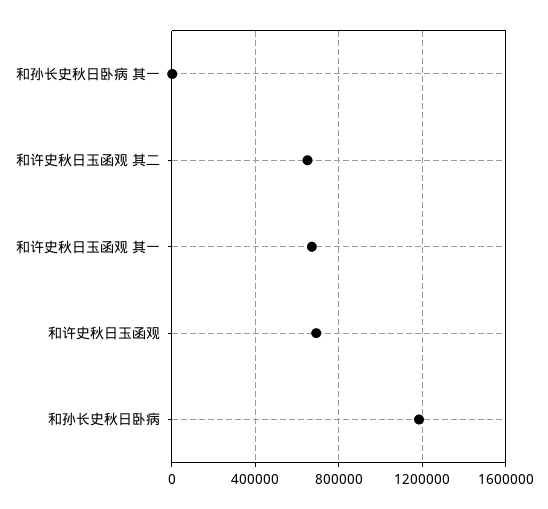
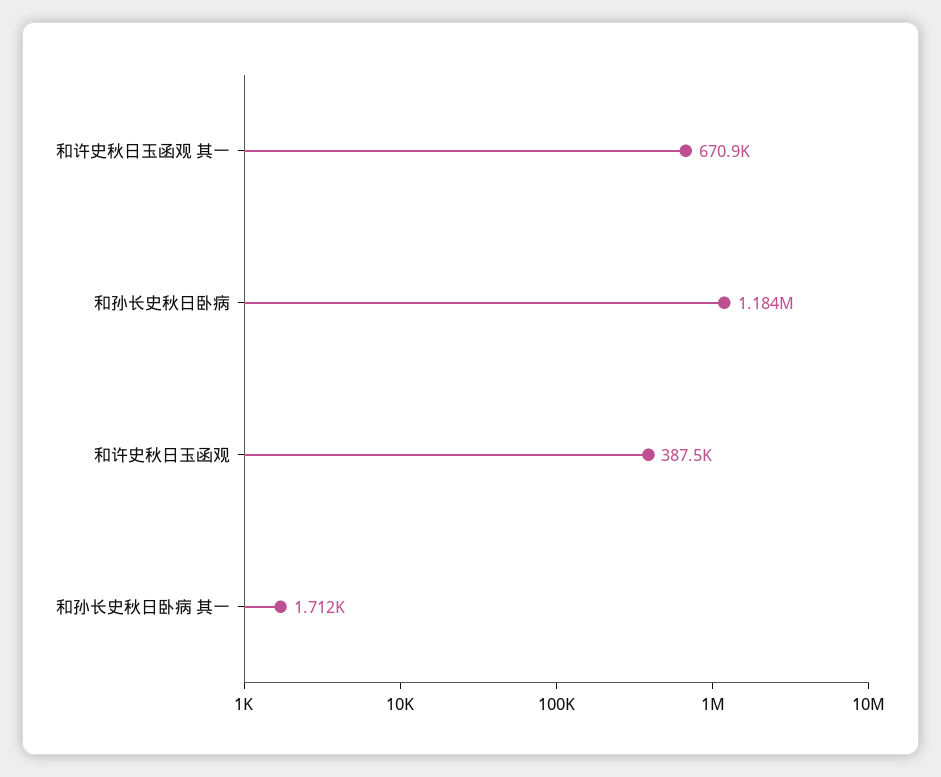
和许史秋日玉函观 其二: 650000 -> none
和许史秋日玉函观: 700000 -> 387500

